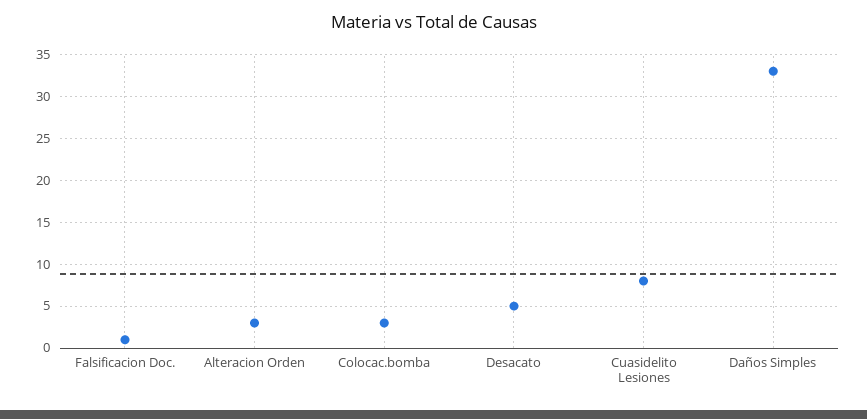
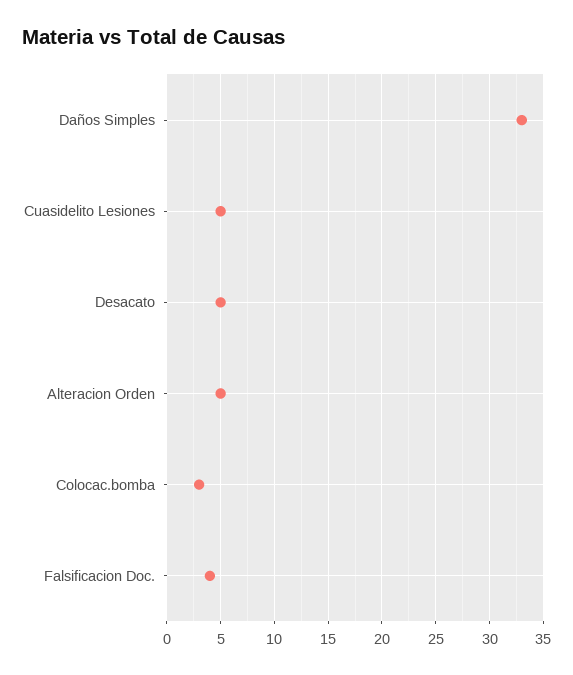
Falsificacion Doc.: 1 -> 4
Alteracion Orden: 3 -> 5
Cuasidelito Lesiones: 8 -> 5

